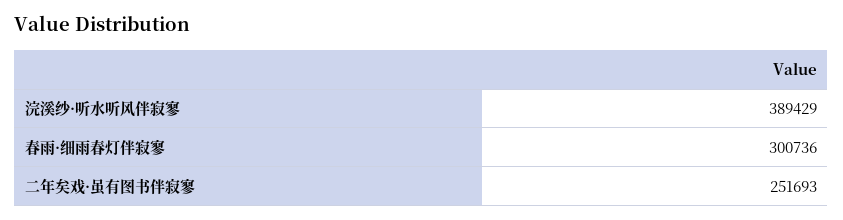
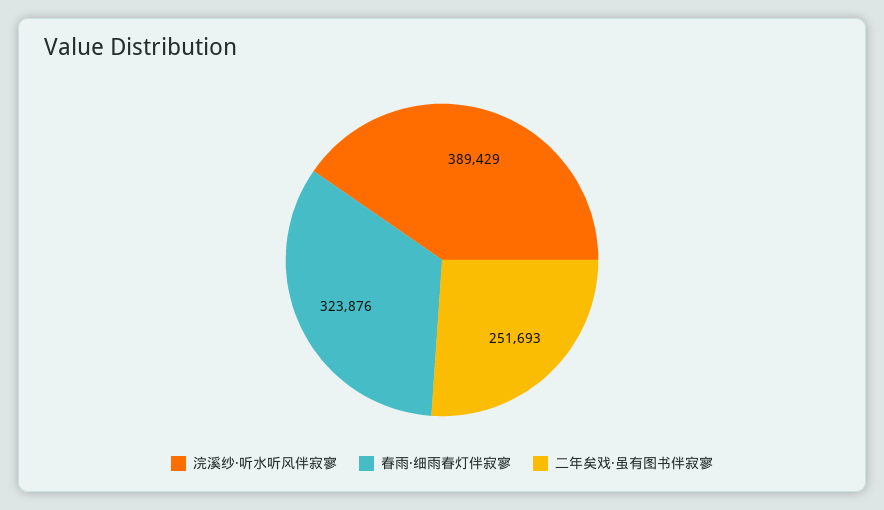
春雨·细雨春灯伴寂寥: 300736 -> 323876

